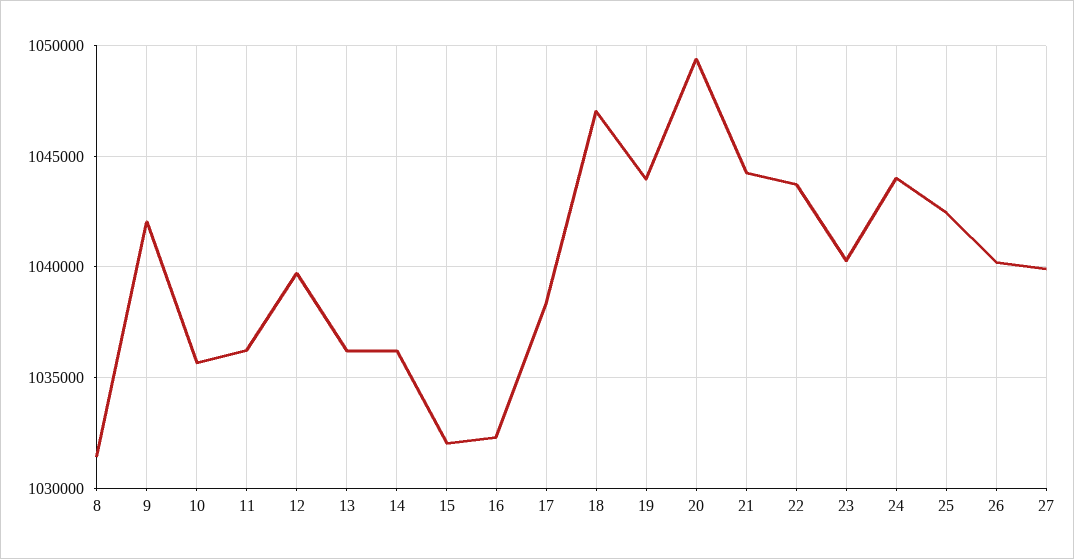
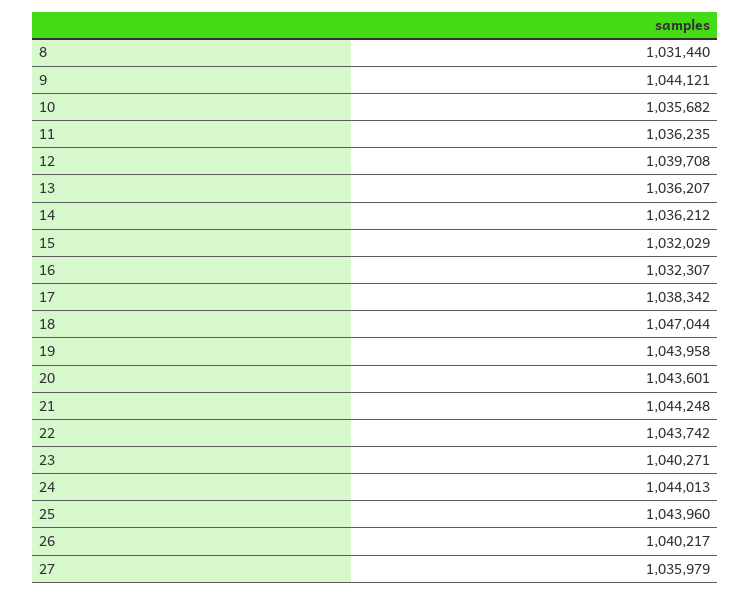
9: 1042000 -> 1044121
20: 1049500 -> 1043601
25: 1042500 -> 1043960
27: 1040000 -> 1035979

